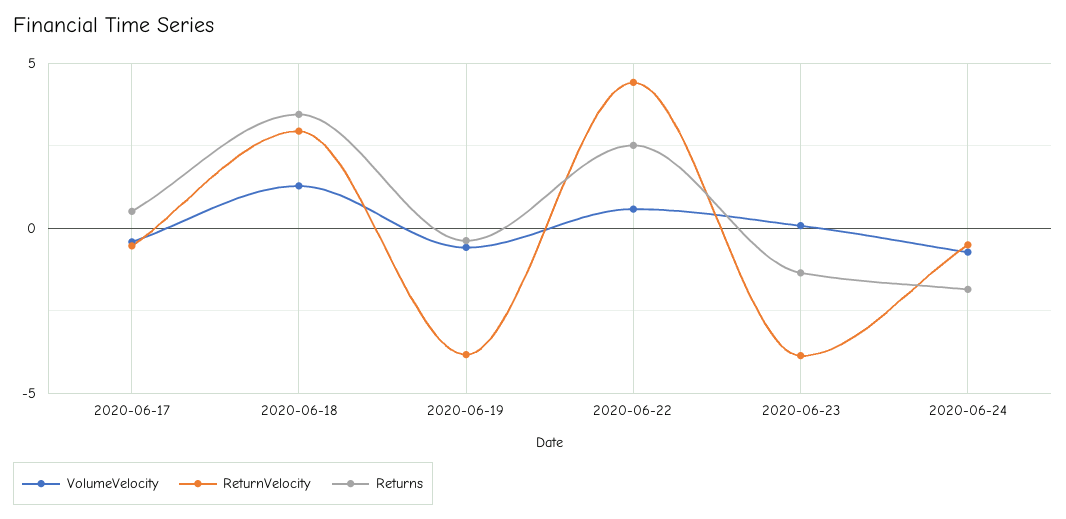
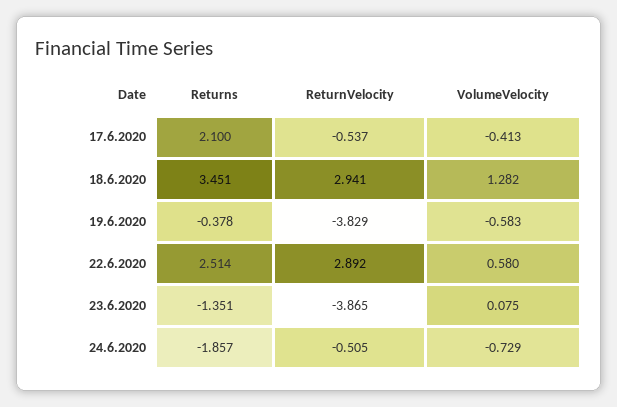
Returns, 2020-06-17: 0.5 -> 2.1
ReturnVelocity, 2020-06-22: 4.5 -> 2.892

